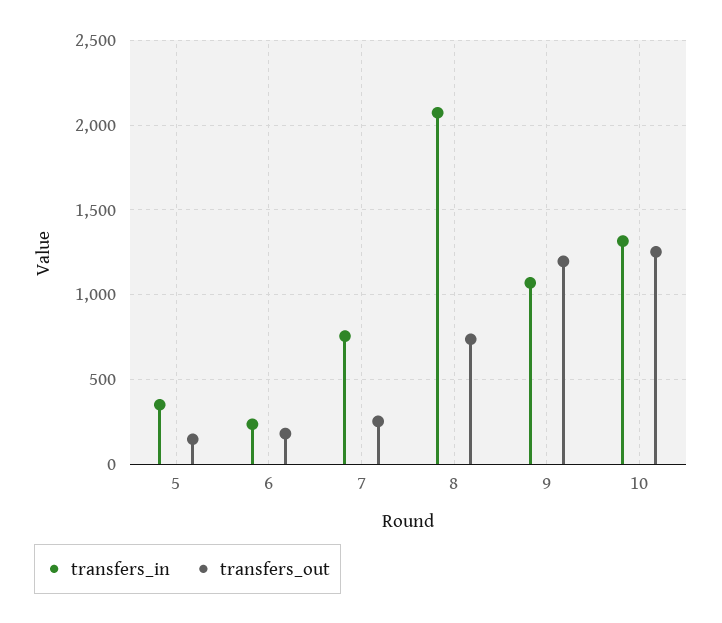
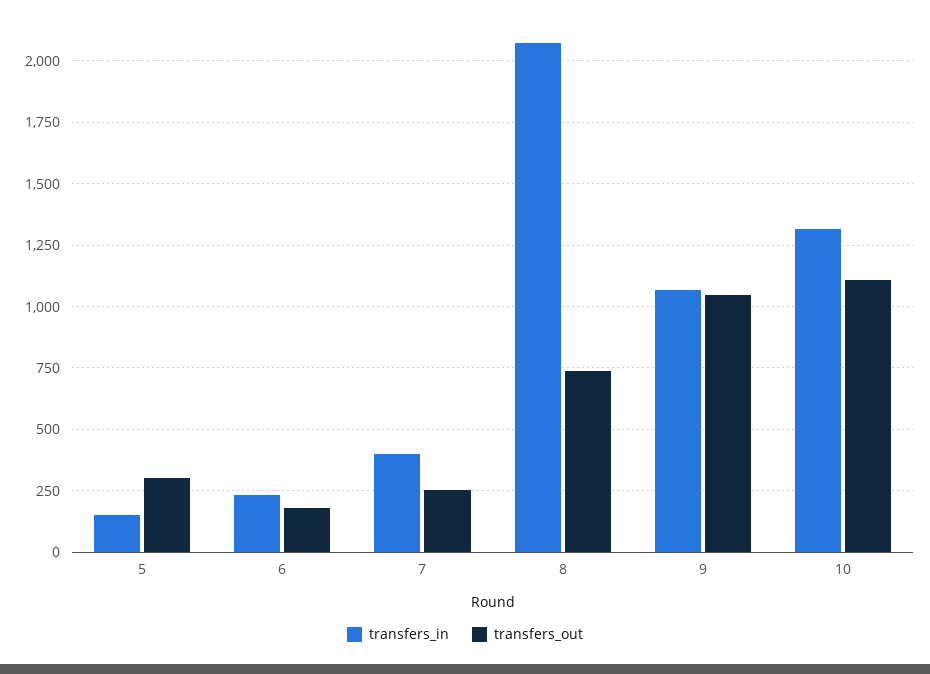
transfers_in, 5: 350 -> 150
transfers_out, 5: 150 -> 300
transfers_in, 7: 750 -> 400
transfers_out, 9: 1200 -> 1050
transfers_out, 10: 1250 -> 1100

